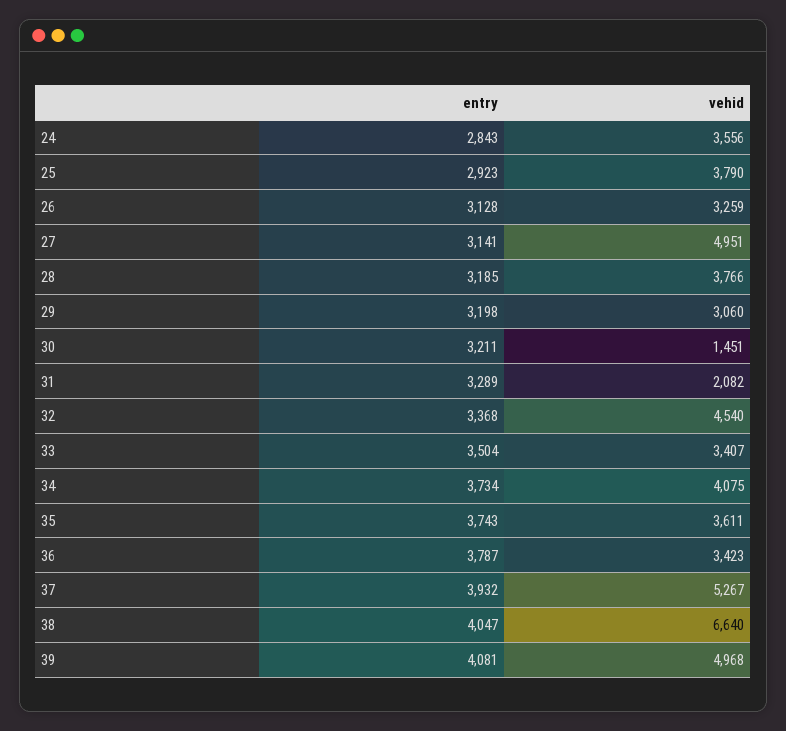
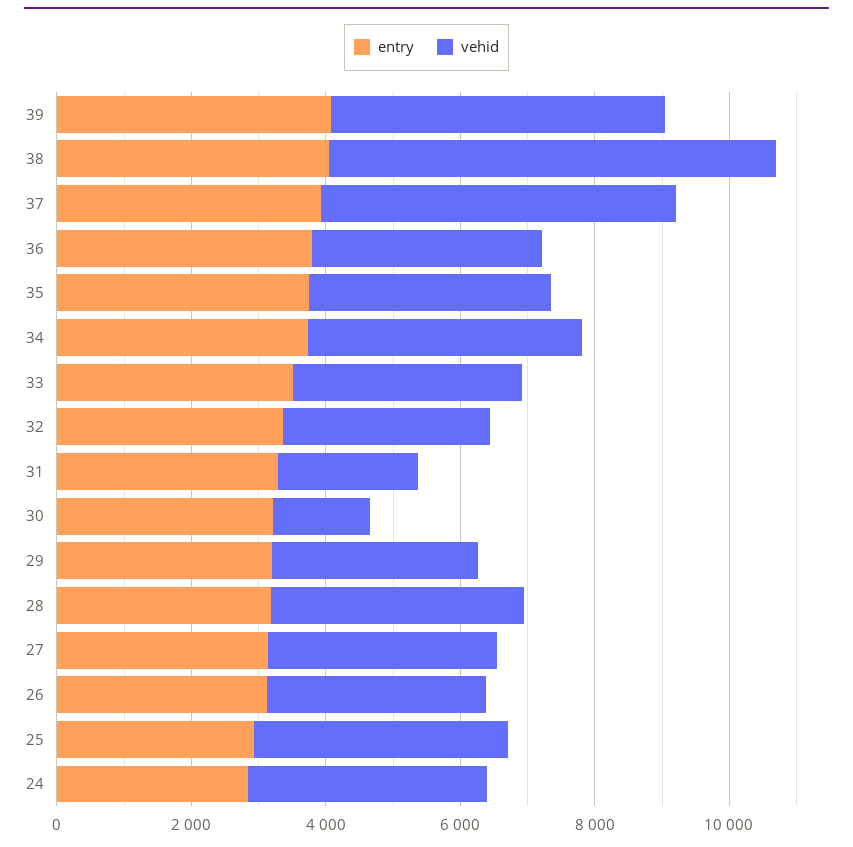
vehid, 27: 4951 -> 3500
vehid, 32: 4540 -> 3000

